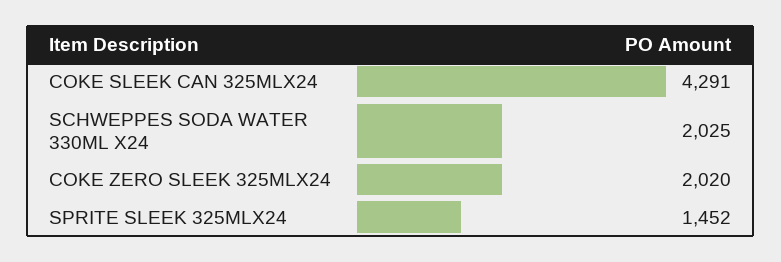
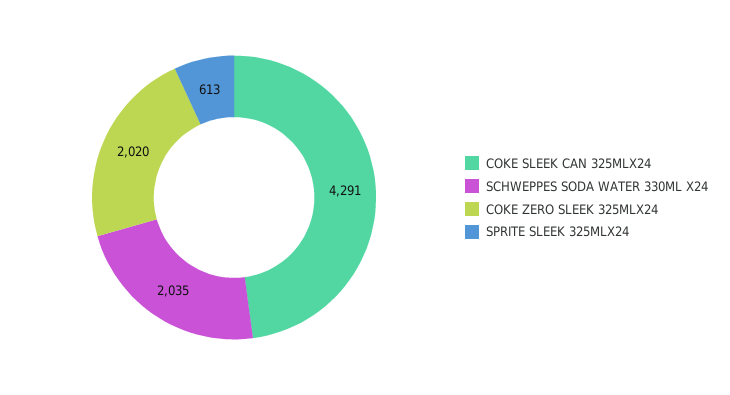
SCHWEPPES SODA WATER 330ML X24: 2025 -> 2035
SPRITE SLEEK 325MLX24: 1452 -> 613

